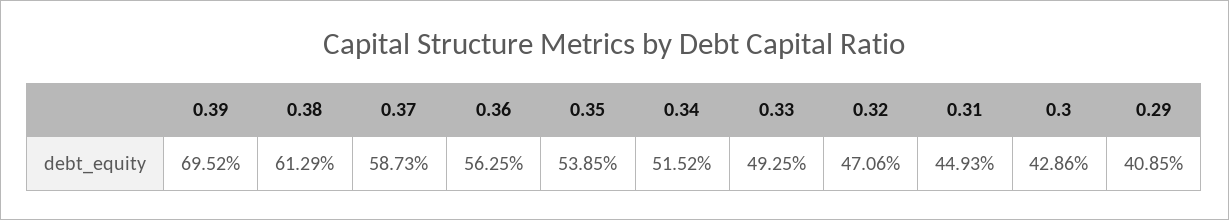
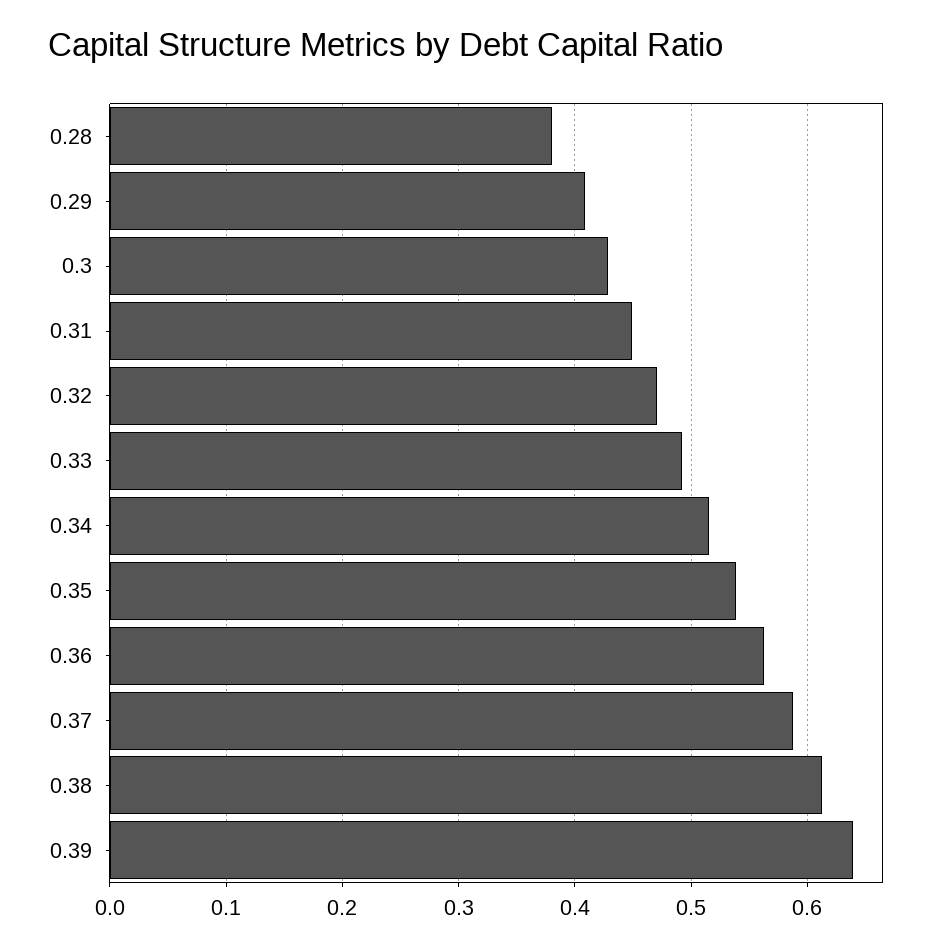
0.39: 0.6952 -> 0.64
0.28: none -> 0.38

